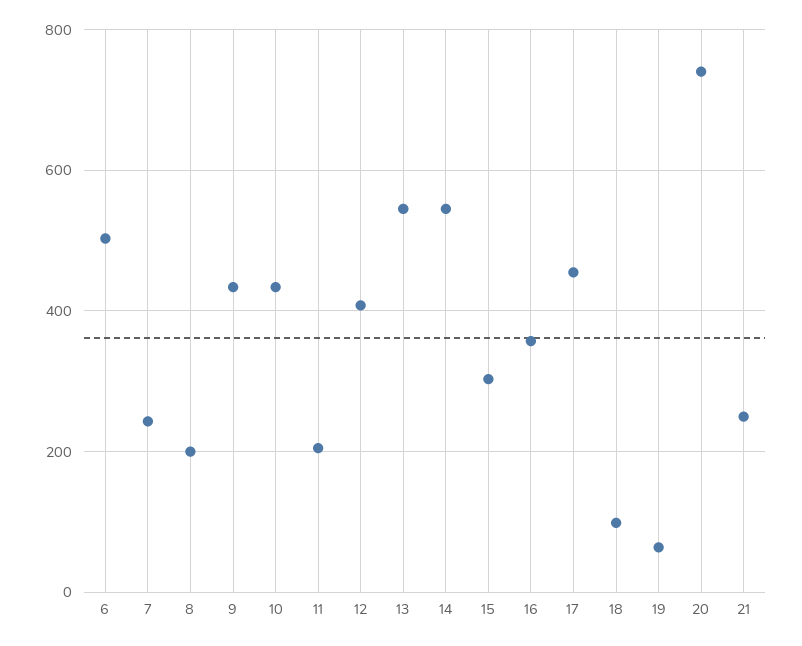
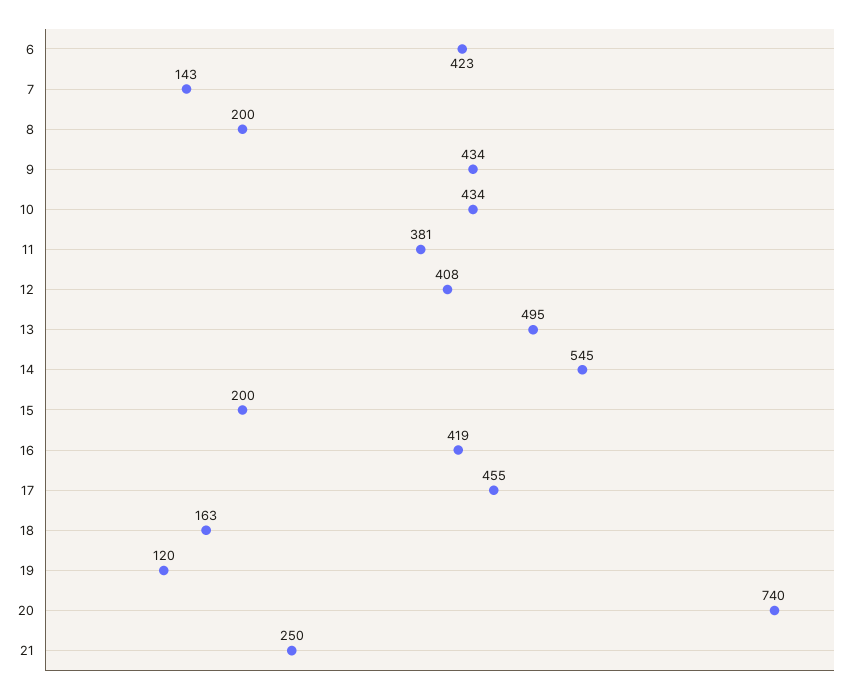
6: 500 -> 423
7: 240 -> 143
11: 200 -> 381
13: 540 -> 495
15: 300 -> 200
16: 360 -> 419
18: 100 -> 163
19: 60 -> 120

